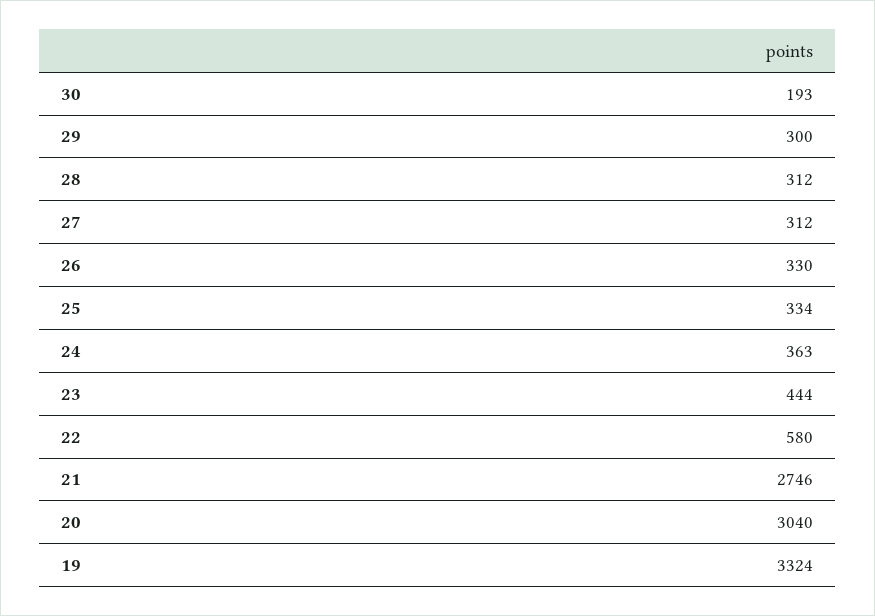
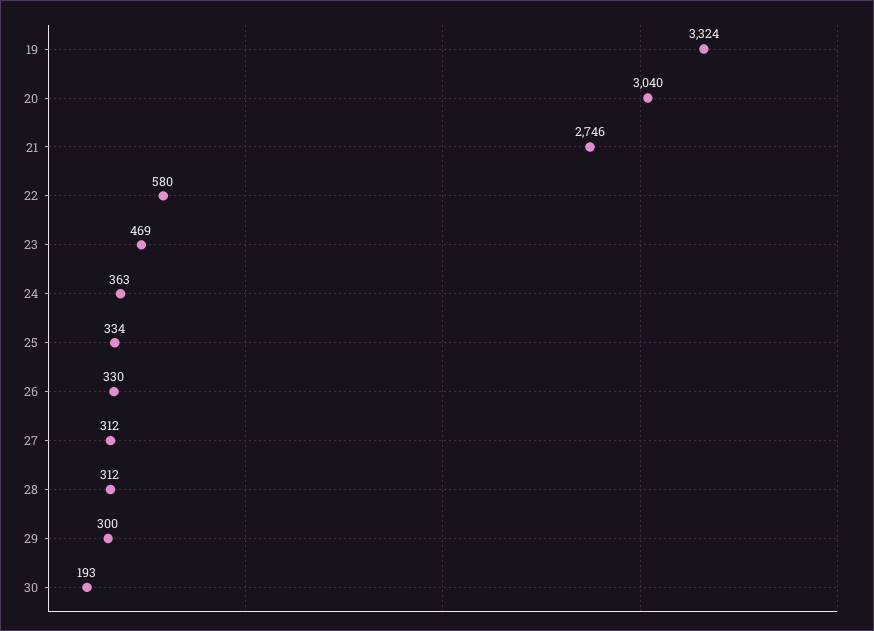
23: 444 -> 469

